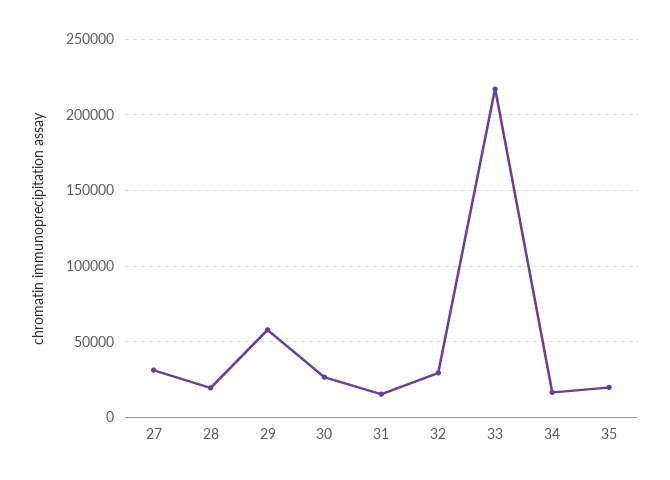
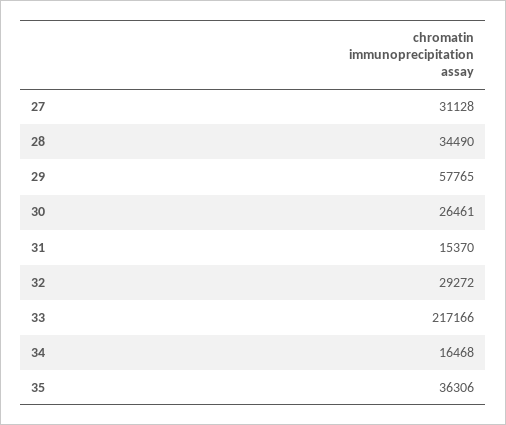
28: 20000 -> 34490
35: 20000 -> 36306

